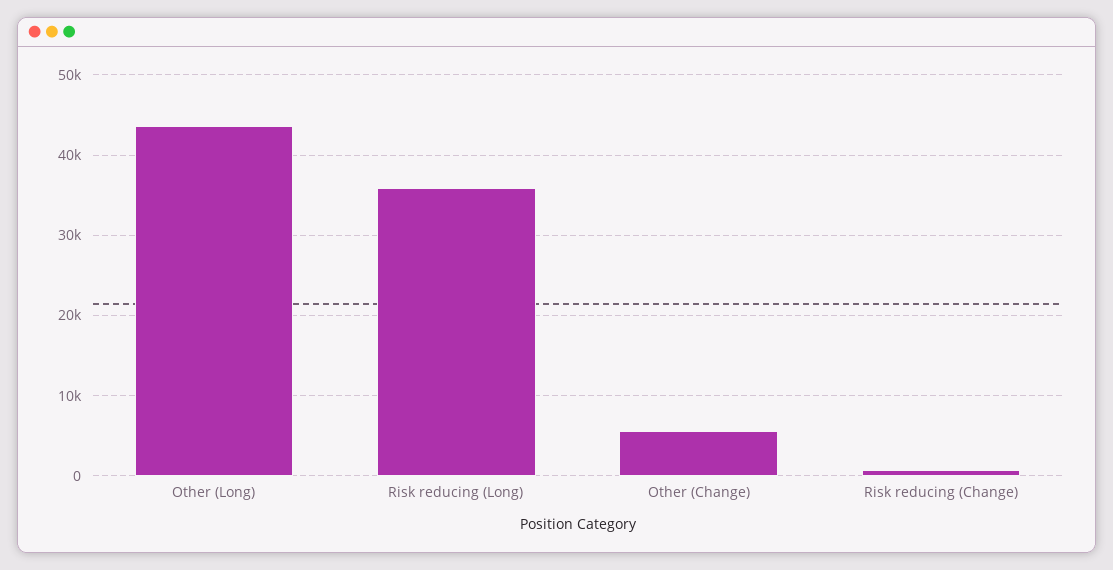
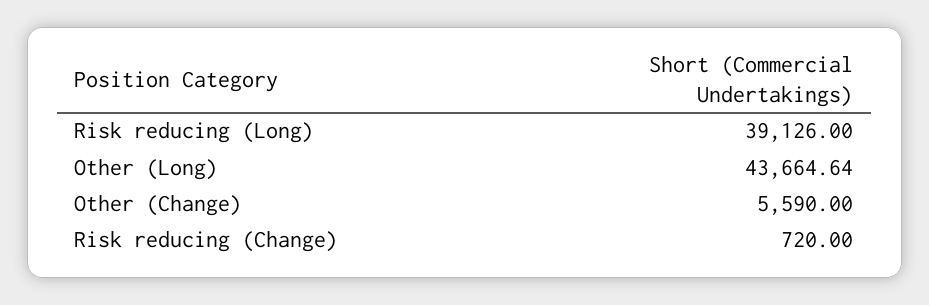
Risk reducing (Long): 36000 -> 39126

